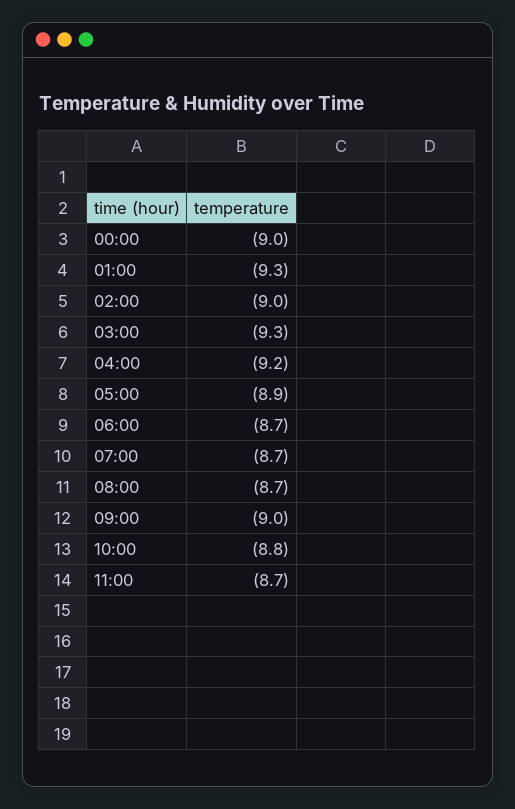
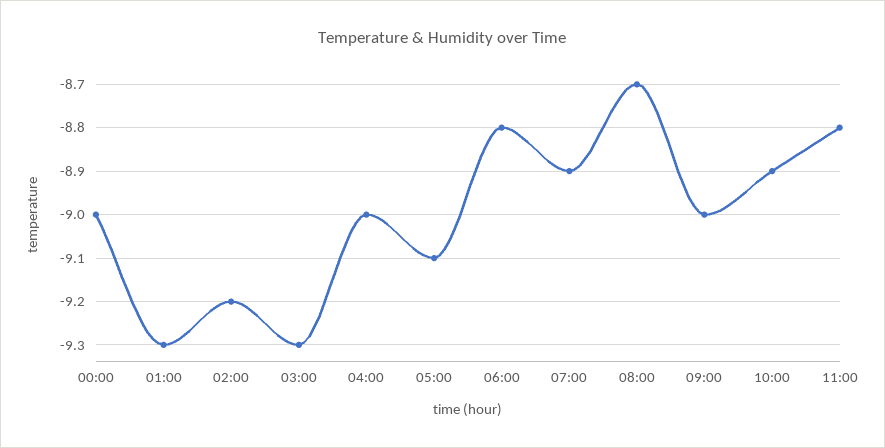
02:00: -9 -> -9.2
04:00: -9.2 -> -9
05:00: -8.9 -> -9.1
06:00: -8.7 -> -8.8
07:00: -8.7 -> -8.9
10:00: -8.8 -> -8.9
11:00: -8.7 -> -8.8

